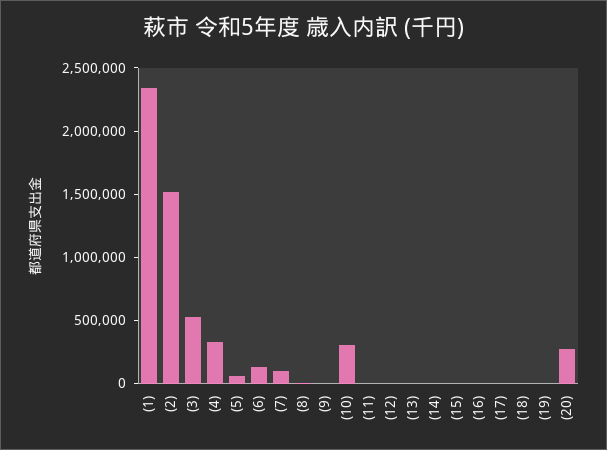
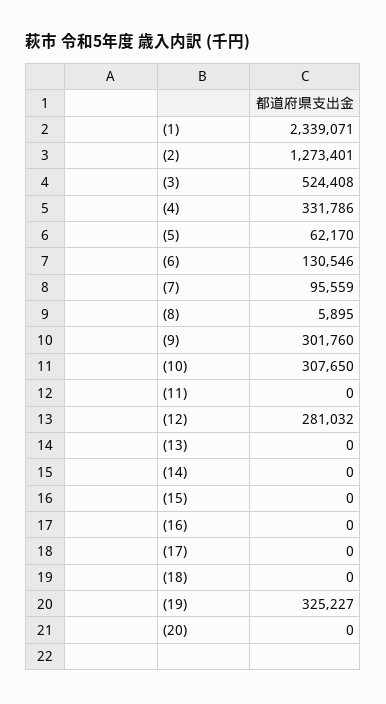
(2): 1500000 -> 1273401
(9): 0 -> 301760
(12): 0 -> 281032
(19): 0 -> 325227
(20): 300000 -> 0

